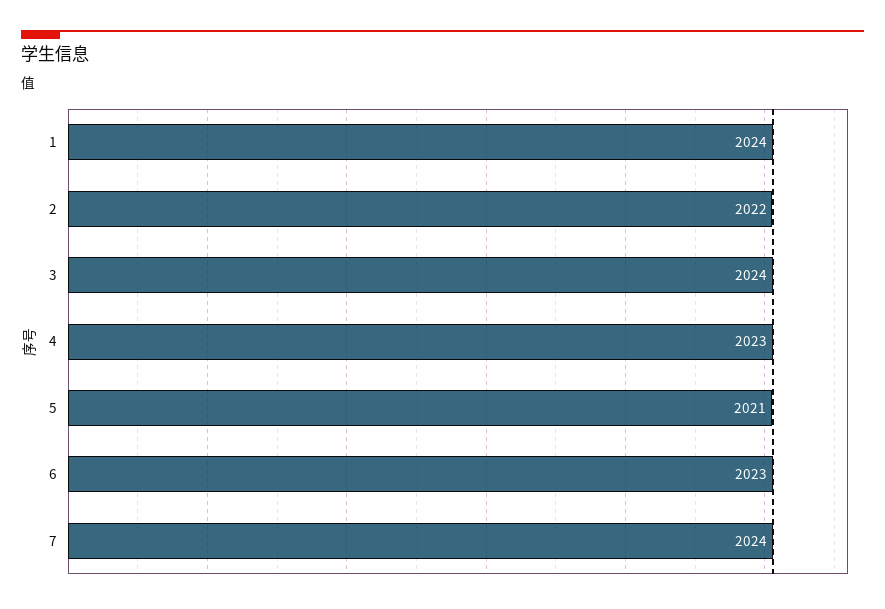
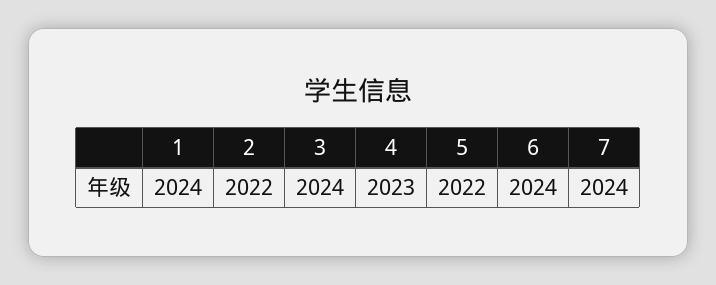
5: 2021 -> 2022
6: 2023 -> 2024

